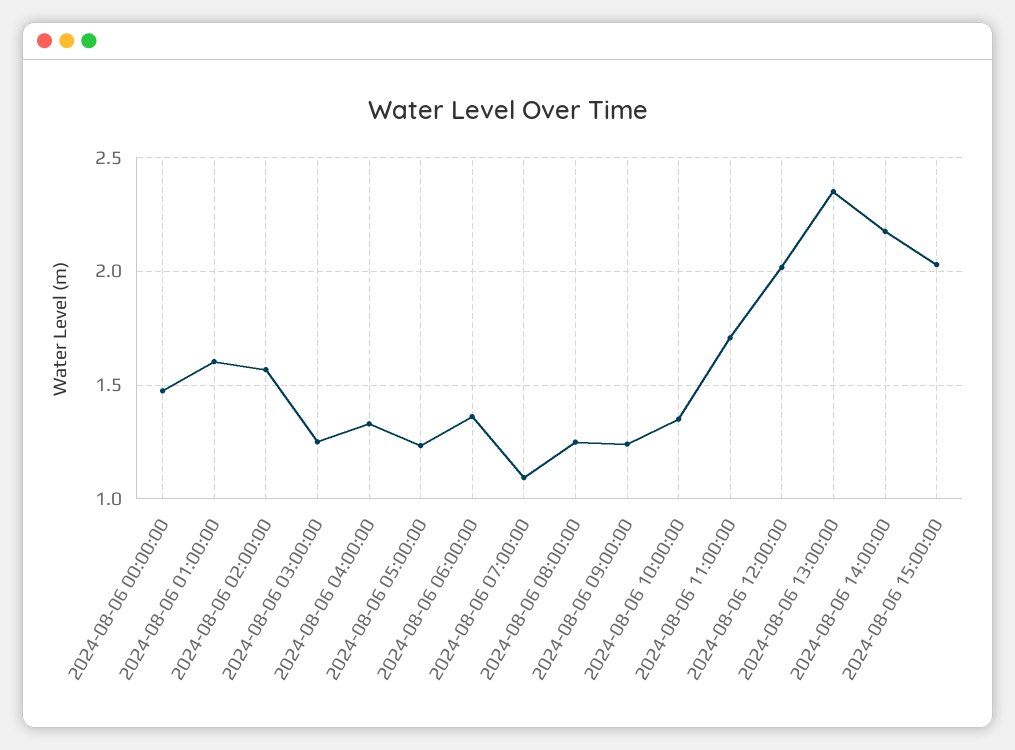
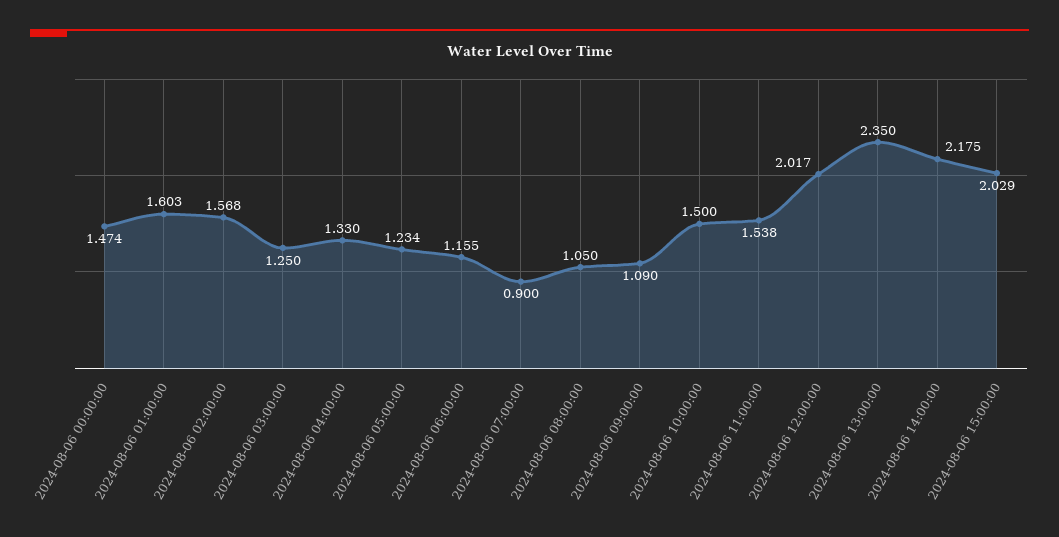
2024-08-06 06:00:00: 1.35 -> 1.155
2024-08-06 07:00:00: 1.1 -> 0.9
2024-08-06 08:00:00: 1.25 -> 1.05
2024-08-06 09:00:00: 1.25 -> 1.09
2024-08-06 10:00:00: 1.35 -> 1.5
2024-08-06 11:00:00: 1.7 -> 1.538

